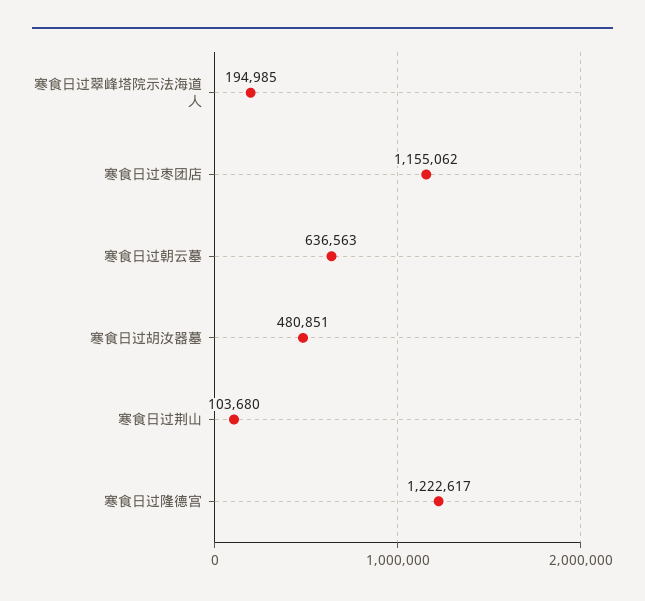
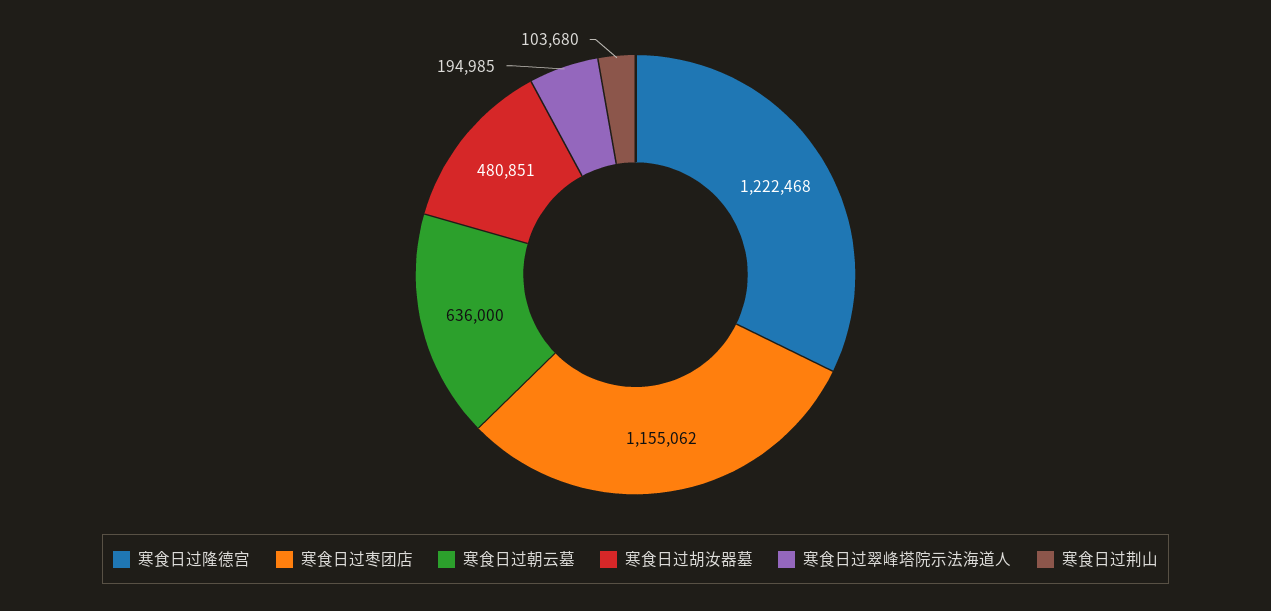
寒食日过朝云墓: 636563 -> 636000
寒食日过隆德宫: 1222617 -> 1222468

